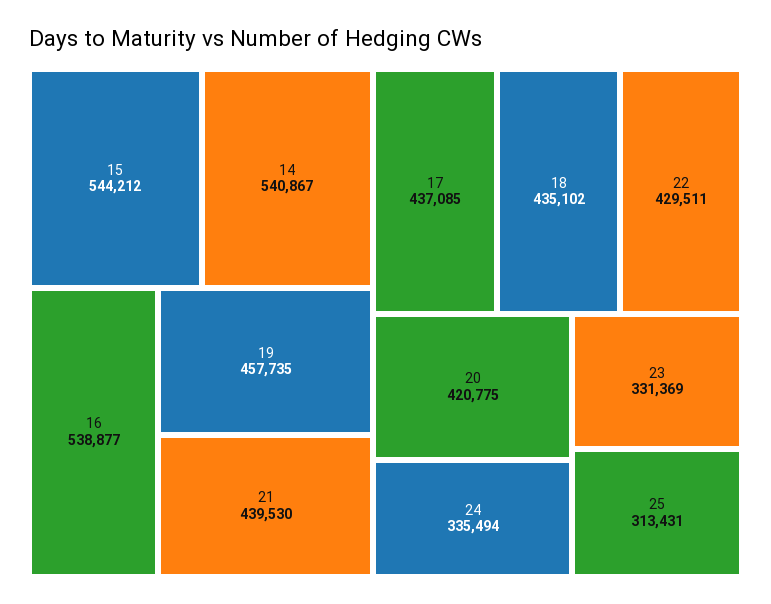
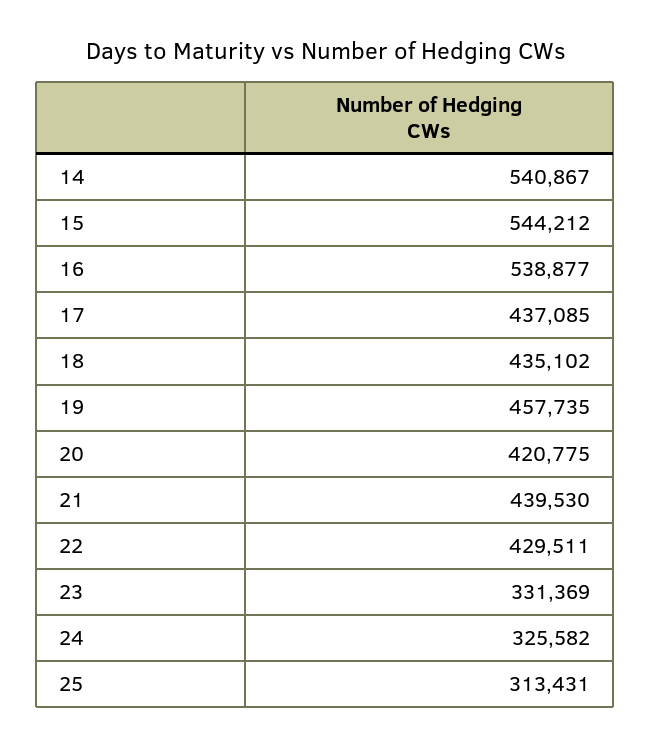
24: 335494 -> 325582

